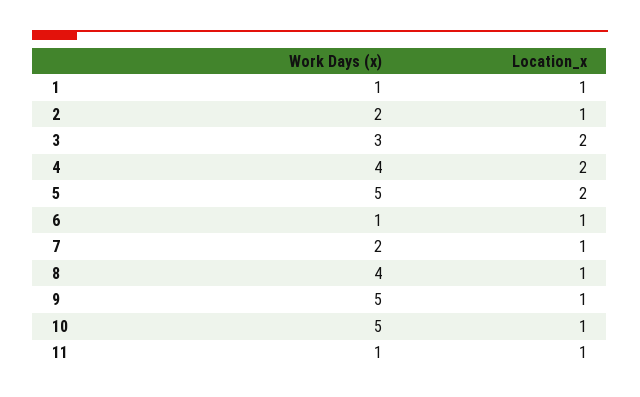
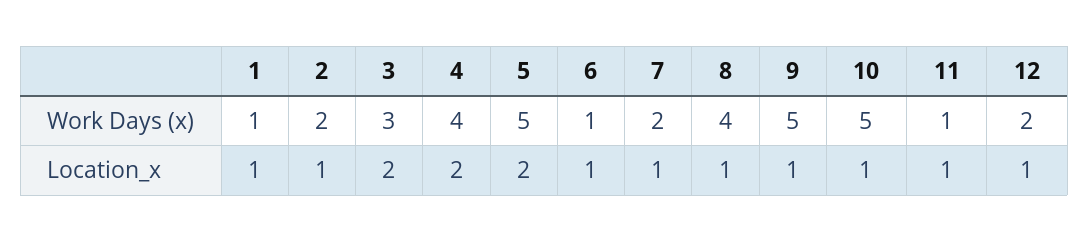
Work Days (x), 12: none -> 2
Location_x, 12: none -> 1

